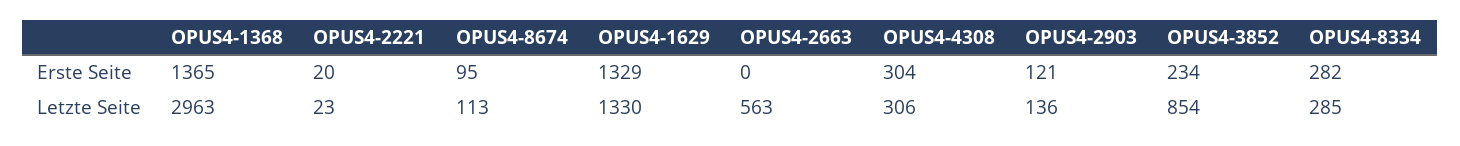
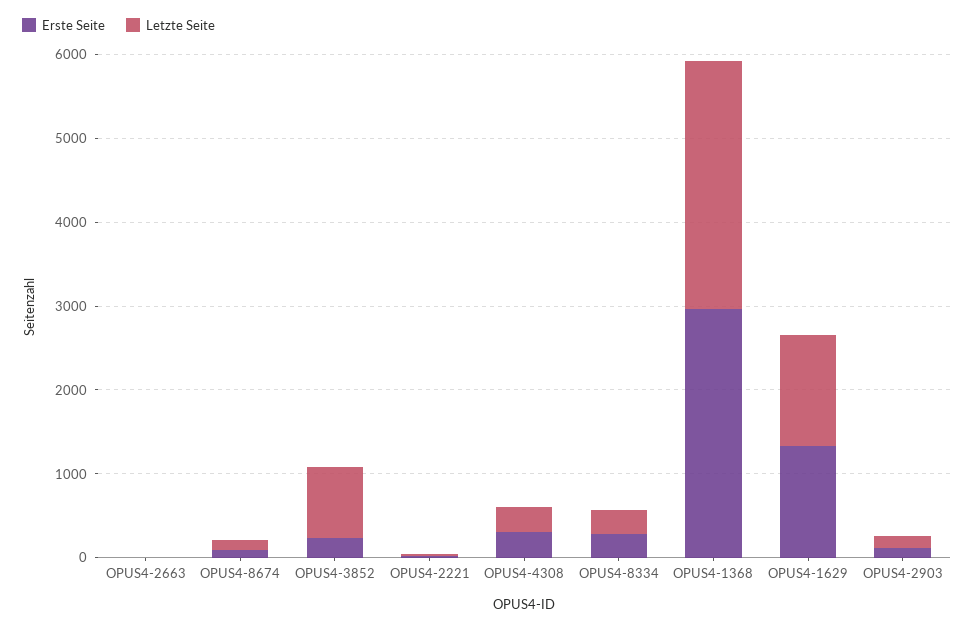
Erste Seite, OPUS4-1368: 1365 -> 3000
Letzte Seite, OPUS4-2663: 563 -> 0

